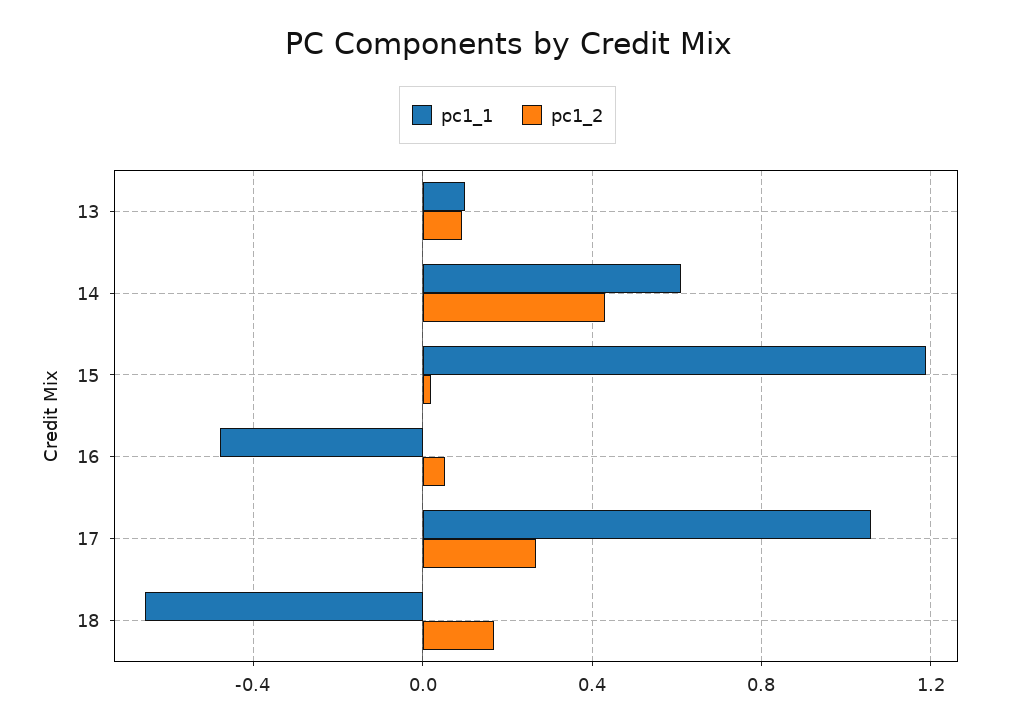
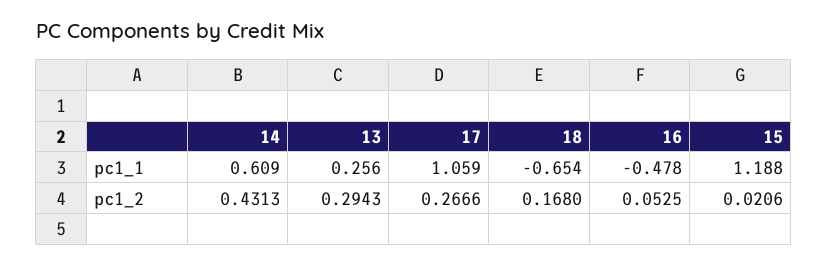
pc1_1, 13: 0.1 -> 0.256
pc1_2, 13: 0.1 -> 0.2943

